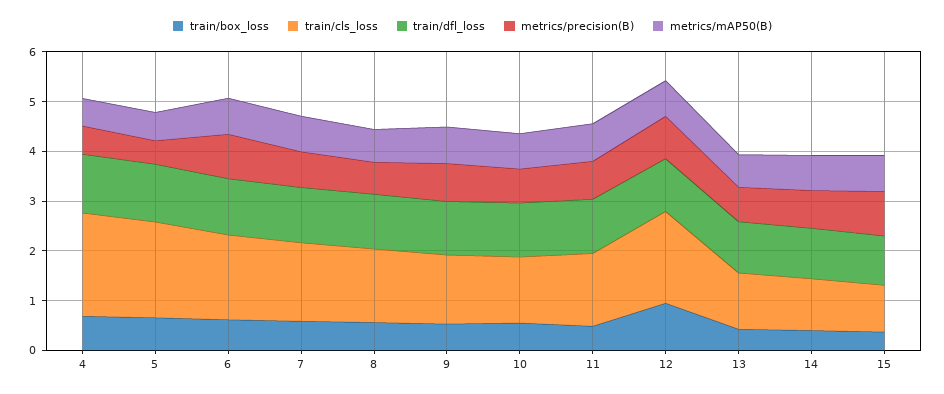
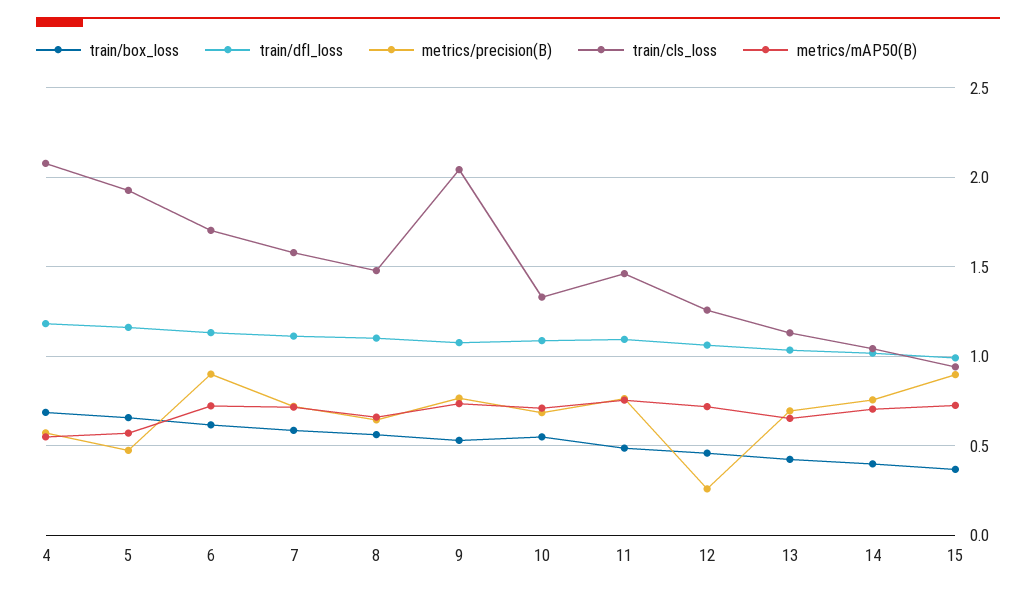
train/cls_loss, 9: 1.4 -> 2.05
train/box_loss, 12: 1 -> 0.45
train/cls_loss, 12: 1.8 -> 1.25
metrics/precision(B), 12: 0.8 -> 0.25

